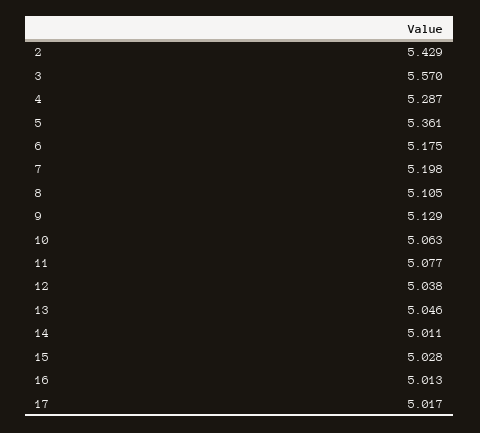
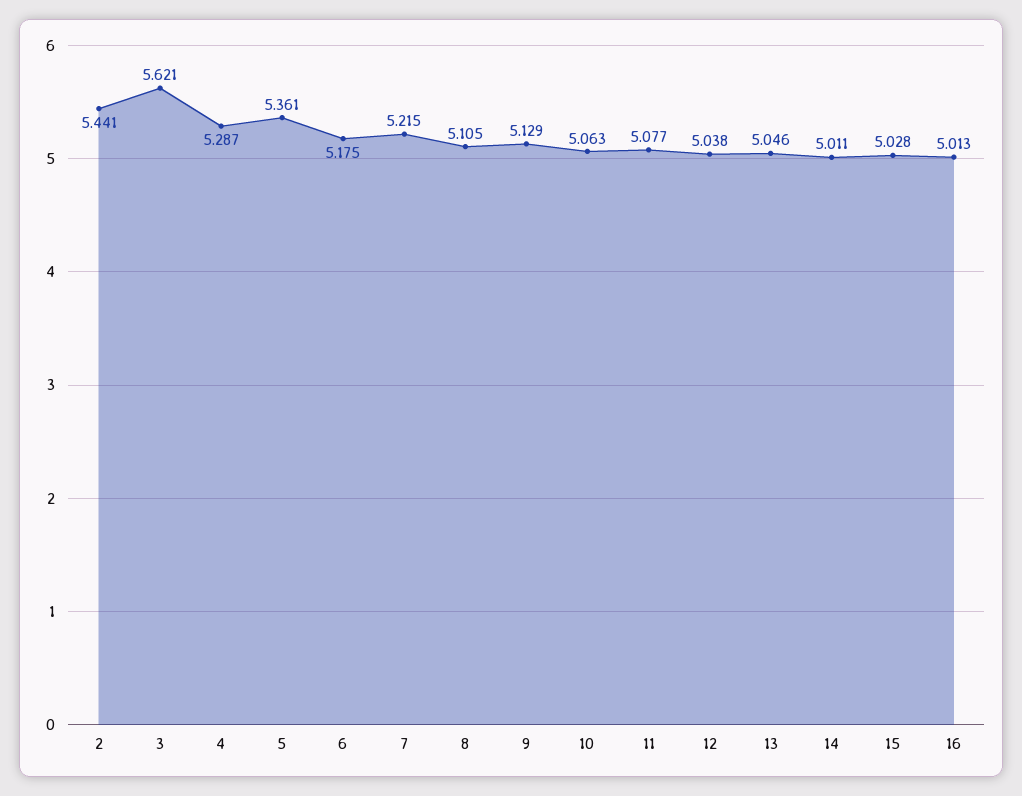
2: 5.429 -> 5.441
3: 5.57 -> 5.621
7: 5.198 -> 5.215
17: 5.017 -> none

